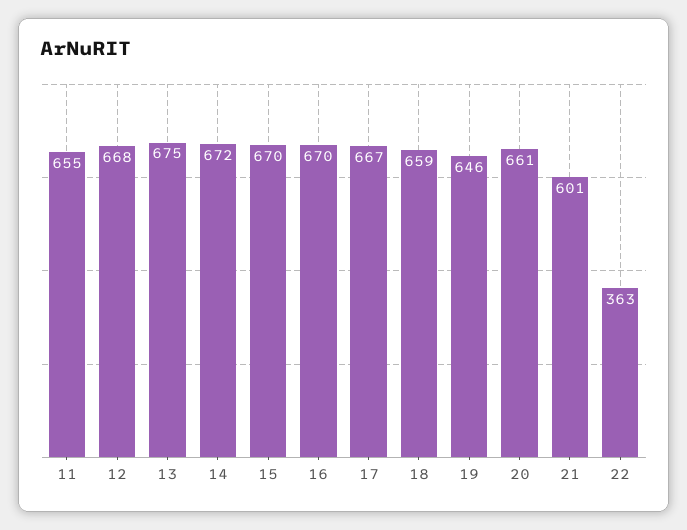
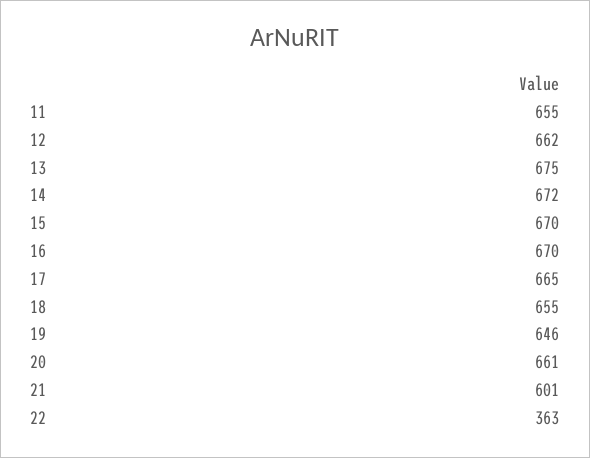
12: 668 -> 662
17: 667 -> 665
18: 659 -> 655

